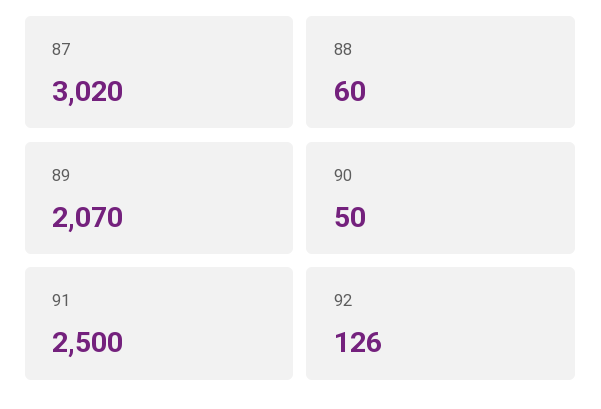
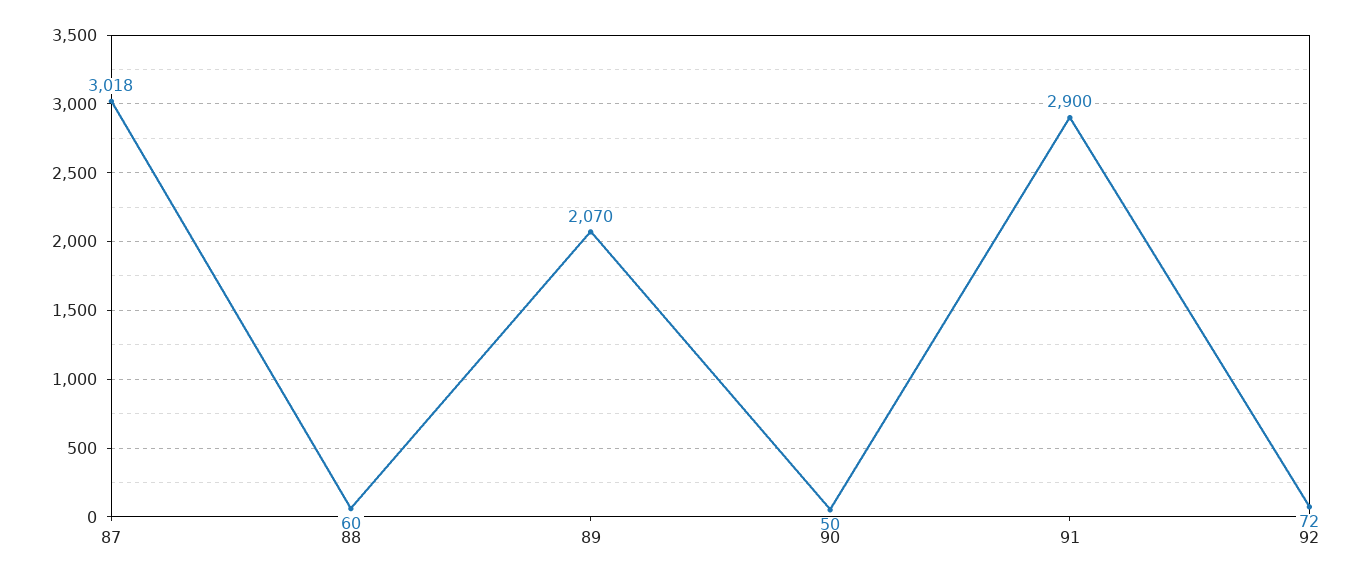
87: 3020 -> 3018
91: 2500 -> 2900
92: 126 -> 72

